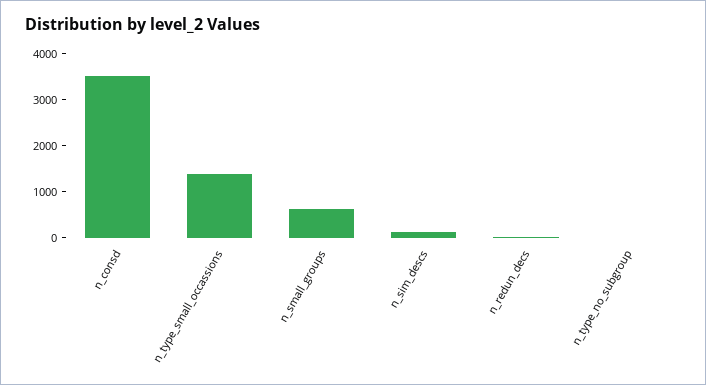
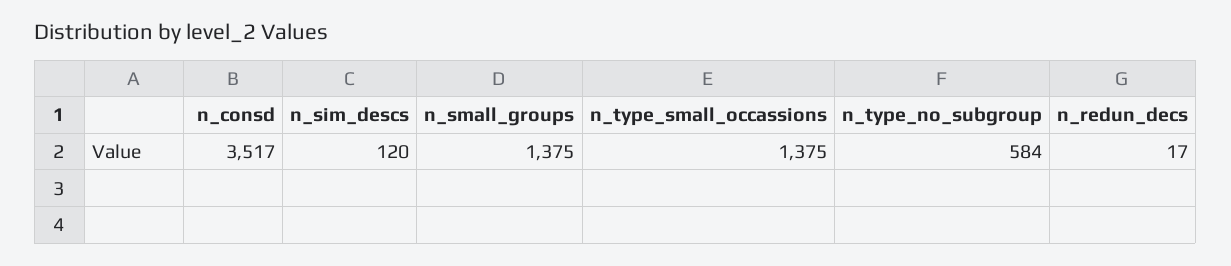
n_small_groups: 600 -> 1375
n_type_no_subgroup: 0 -> 584

